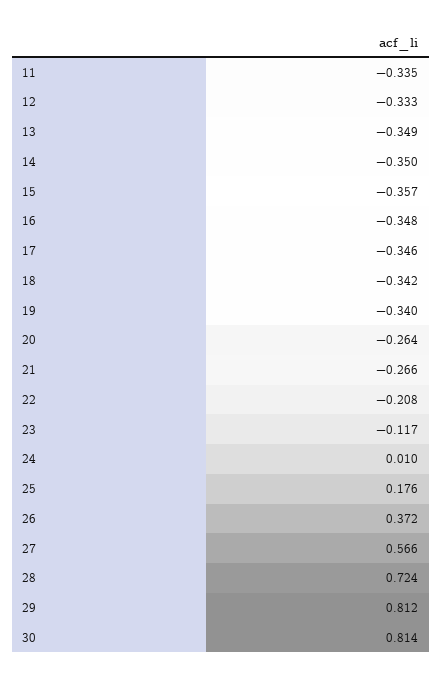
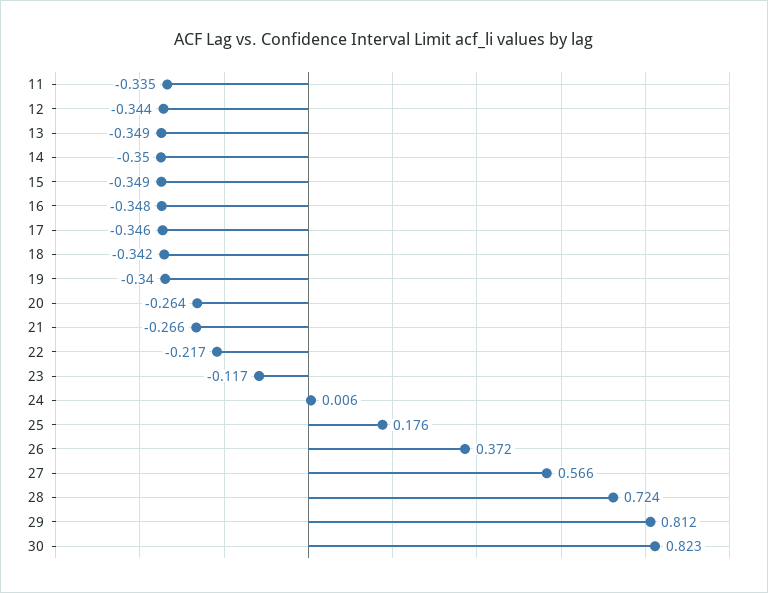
12: -0.333 -> -0.344
15: -0.357 -> -0.349
22: -0.208 -> -0.217
24: 0.01 -> 0.006
30: 0.814 -> 0.823

